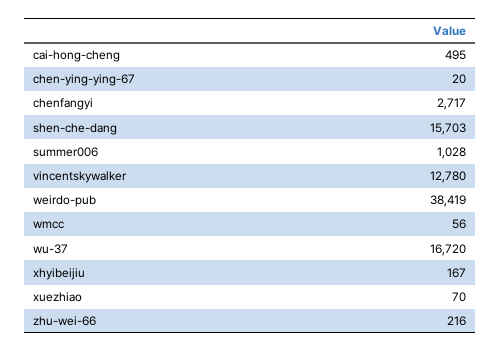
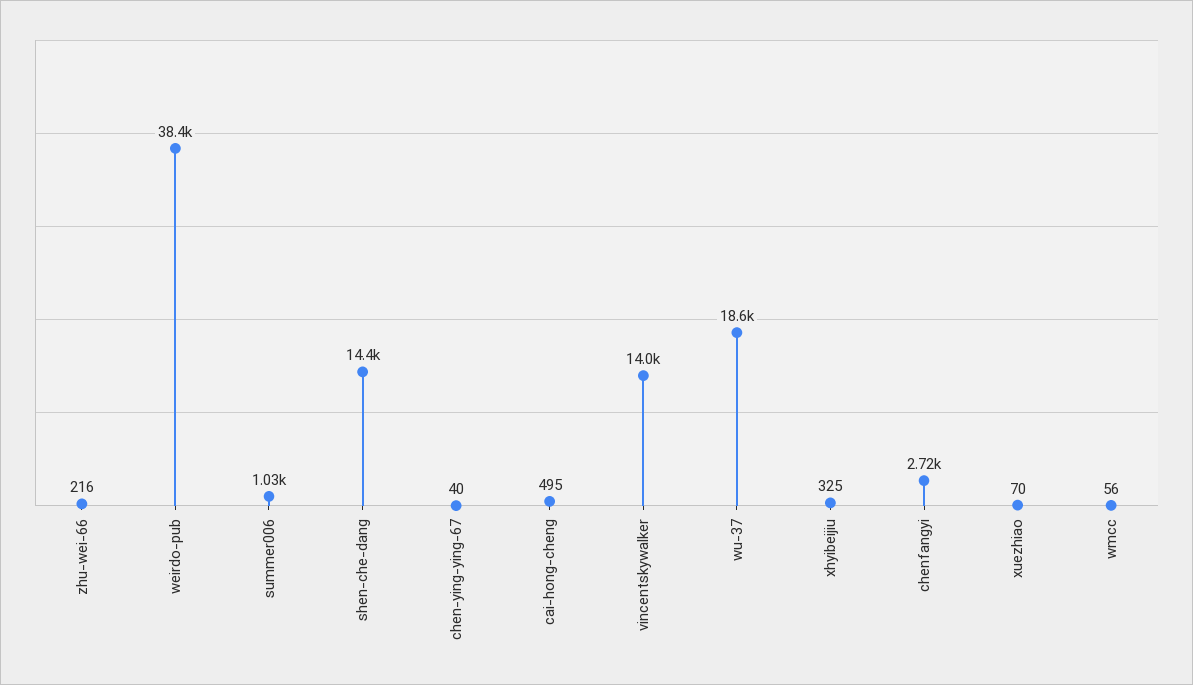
chen-ying-ying-67: 20 -> 40
shen-che-dang: 15703 -> 14400
vincentskywalker: 12780 -> 14000
wu-37: 16720 -> 18600
xhyibeijiu: 167 -> 325

